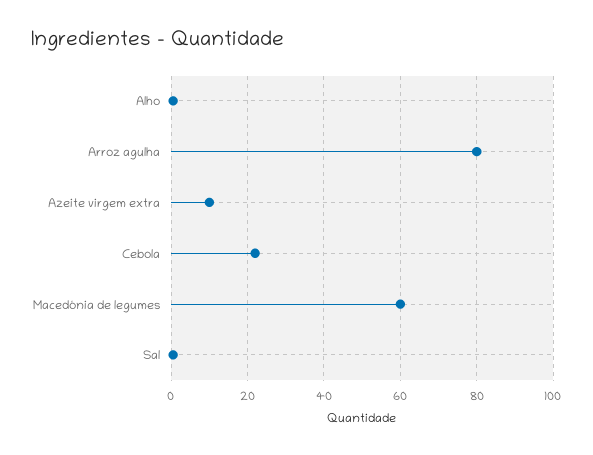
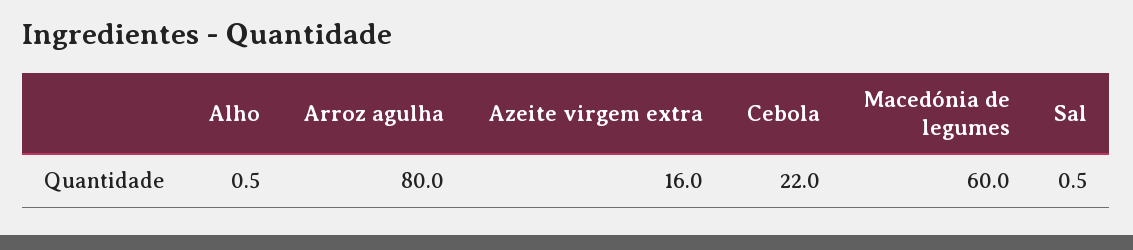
Azeite virgem extra: 10 -> 16

